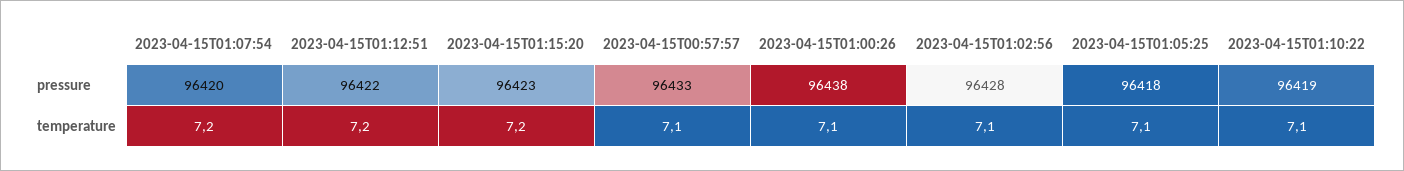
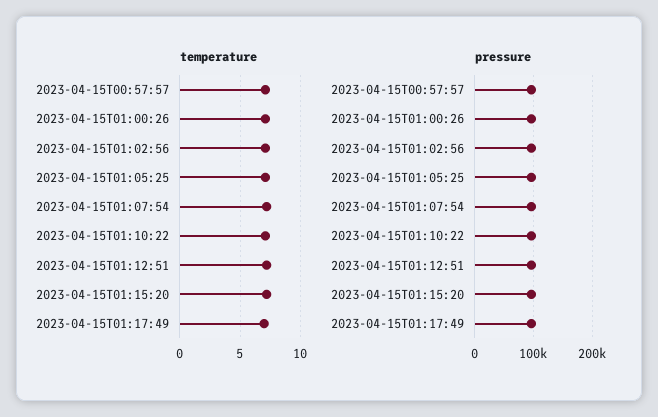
temperature, 2023-04-15T01:17:49: none -> 7
pressure, 2023-04-15T01:17:49: none -> 100000

